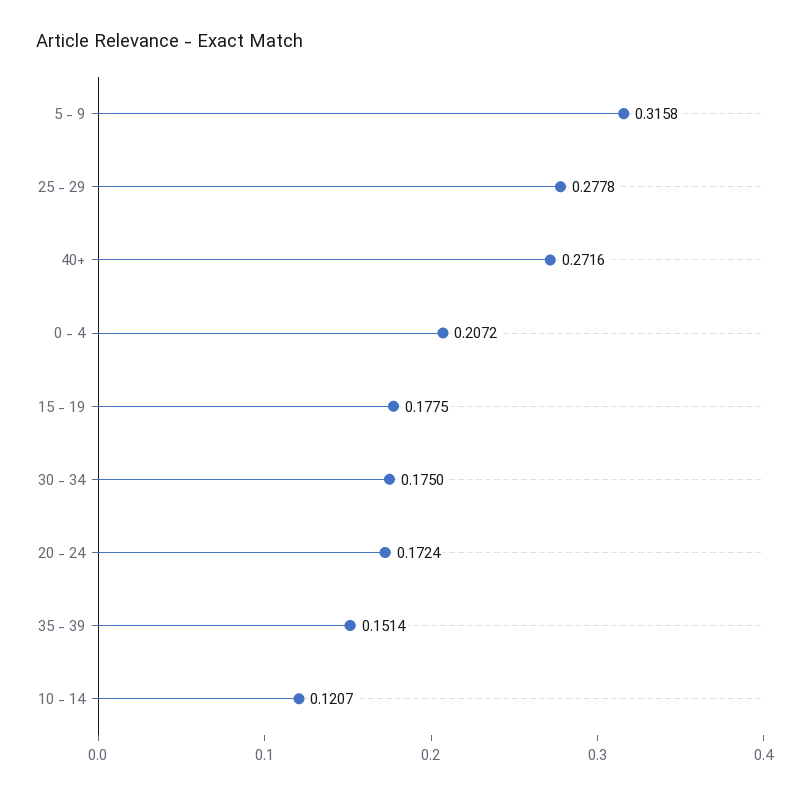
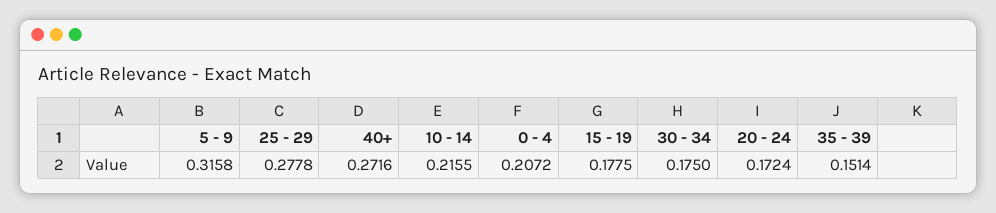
10 - 14: 0.1207 -> 0.2155

